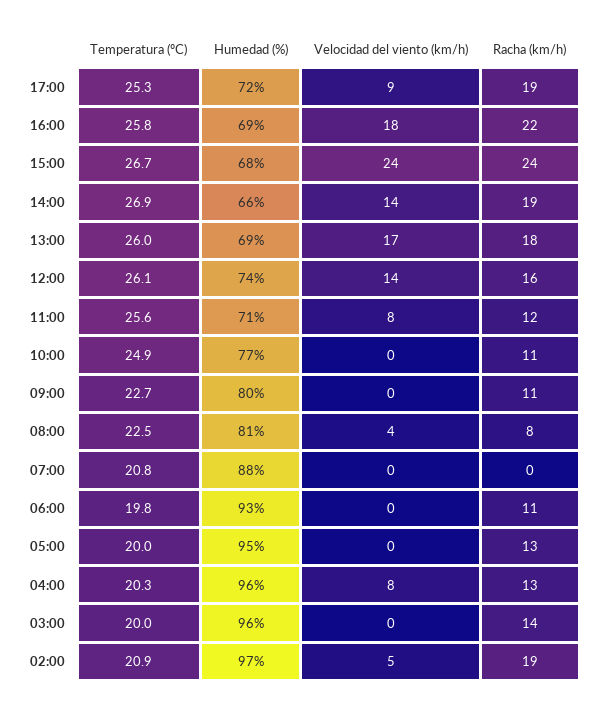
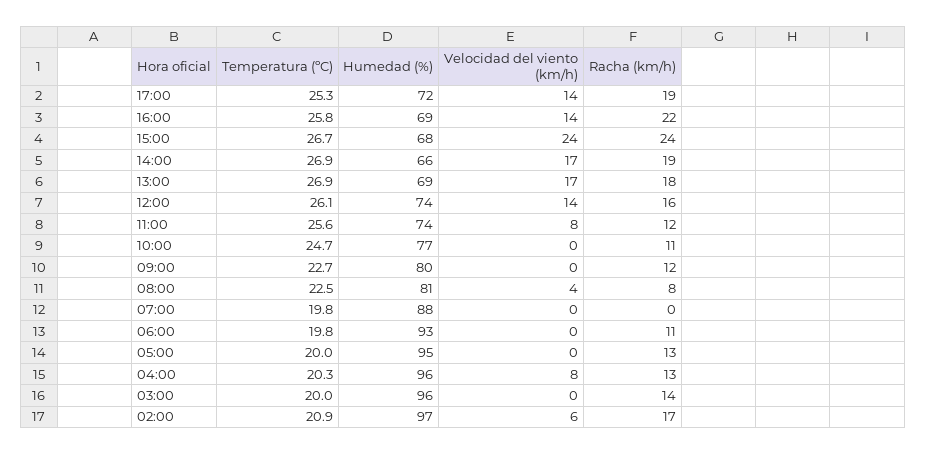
Velocidad del viento (km/h), 17:00: 9 -> 14
Velocidad del viento (km/h), 16:00: 18 -> 14
Velocidad del viento (km/h), 14:00: 14 -> 17
Temperatura (ºC), 13:00: 26 -> 26.9
Humedad (%), 11:00: 71 -> 74
Temperatura (ºC), 10:00: 24.9 -> 24.7
Racha (km/h), 09:00: 11 -> 12
Temperatura (ºC), 07:00: 20.8 -> 19.8
Velocidad del viento (km/h), 02:00: 5 -> 6
Racha (km/h), 02:00: 19 -> 17

